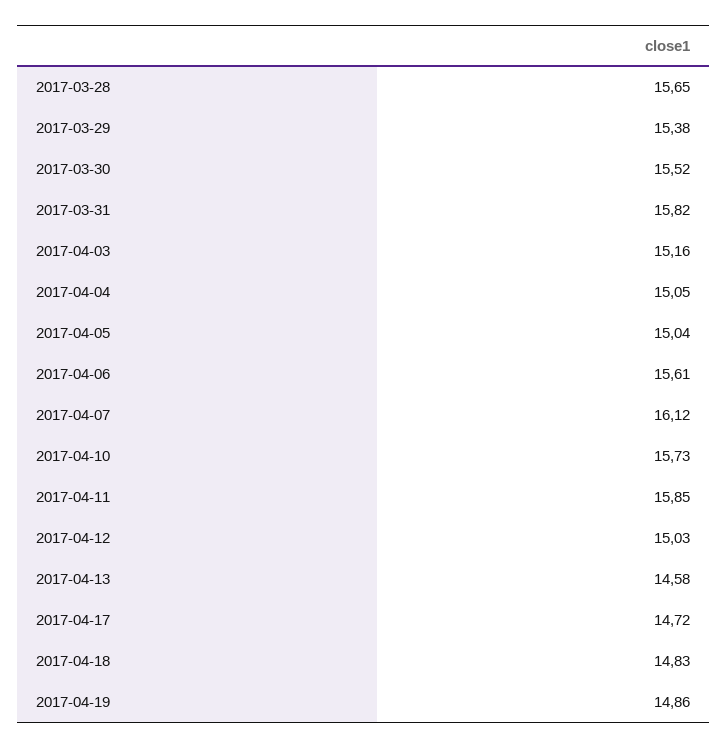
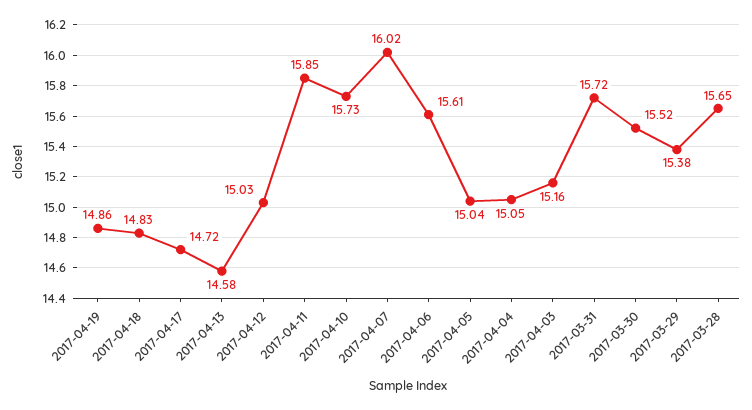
2017-03-31: 15.82 -> 15.72
2017-04-07: 16.12 -> 16.02

